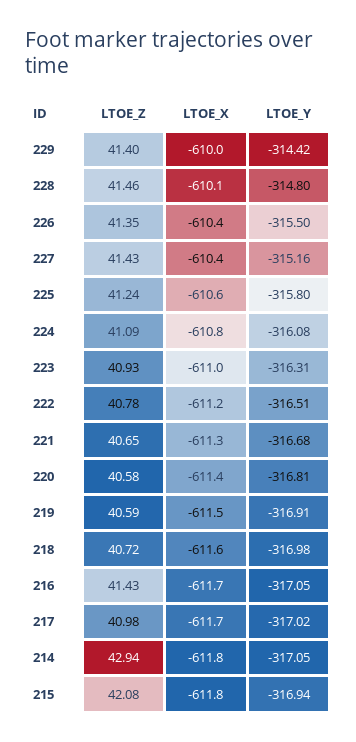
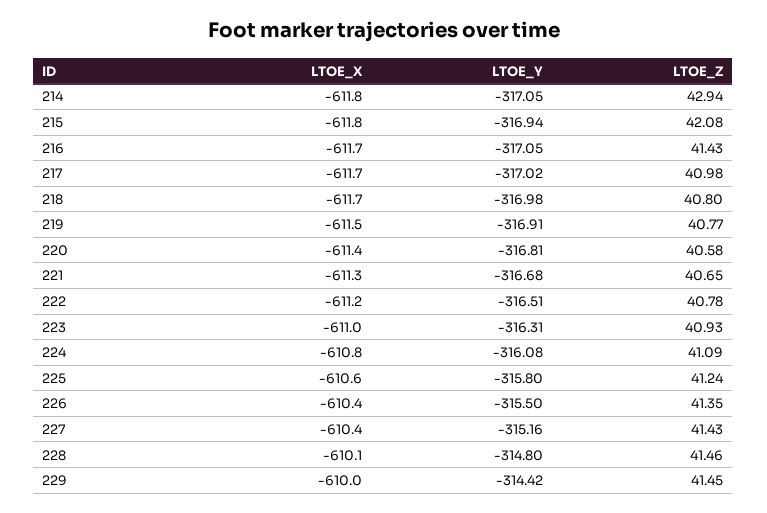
LTOE_Z, 229: 41.4 -> 41.45
LTOE_Z, 219: 40.59 -> 40.77
LTOE_Z, 218: 40.72 -> 40.8
LTOE_X, 218: -611.6 -> -611.7

